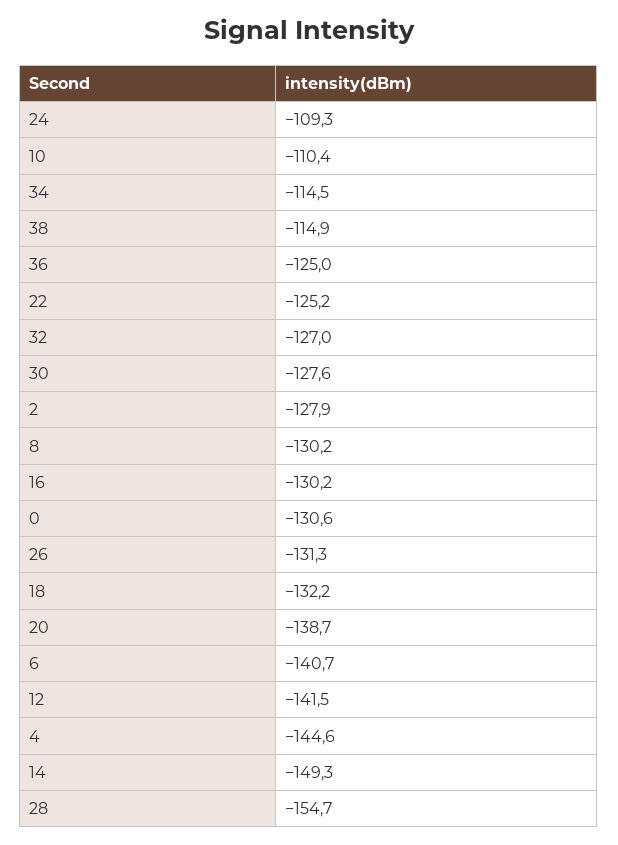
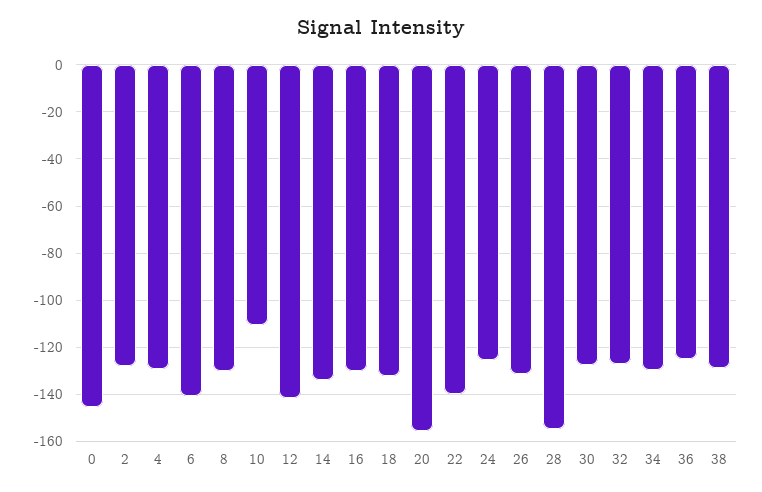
24: -109.3 -> -125
34: -114.5 -> -130
38: -114.9 -> -130
22: -125.2 -> -140
0: -130.6 -> -145
20: -138.7 -> -155
4: -144.6 -> -130
14: -149.3 -> -135

